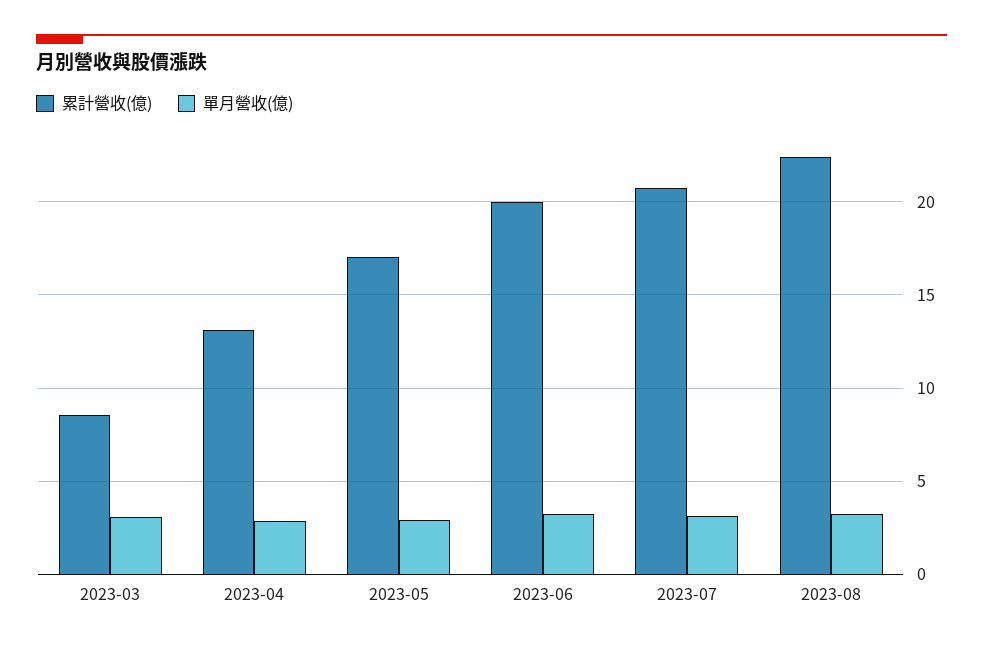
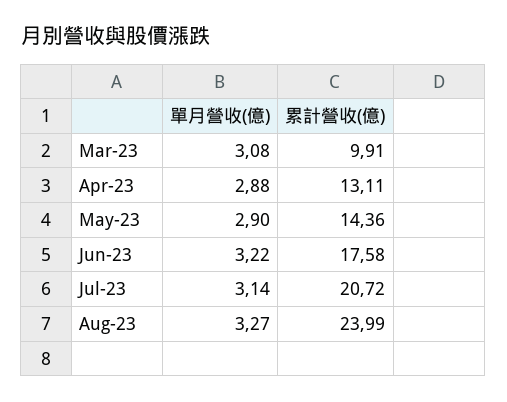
累計營收(億), 2023-03: 8.5 -> 9.91
累計營收(億), 2023-05: 17 -> 14.36
累計營收(億), 2023-06: 20 -> 17.58
累計營收(億), 2023-08: 22.5 -> 23.99

